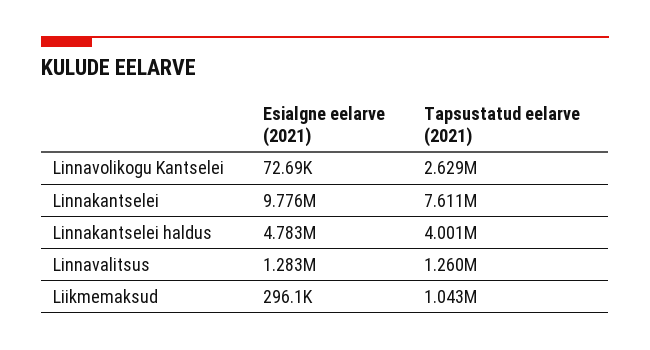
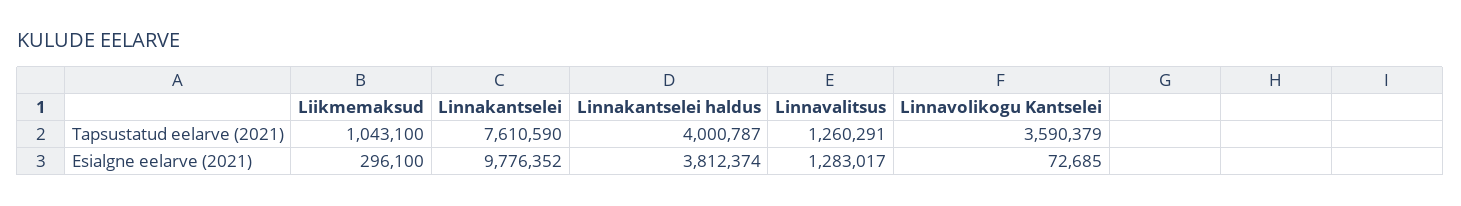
Tapsustatud eelarve (2021), Linnavolikogu Kantselei: 2629000 -> 3590379
Esialgne eelarve (2021), Linnakantselei haldus: 4783000 -> 3812374

